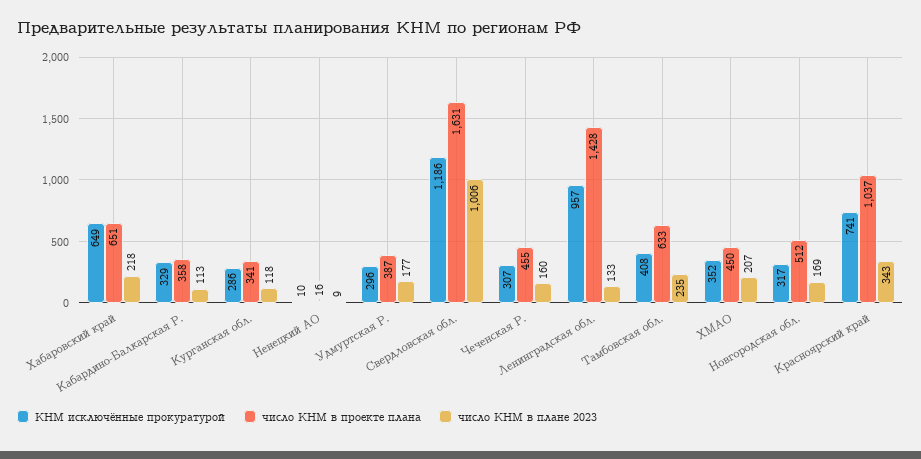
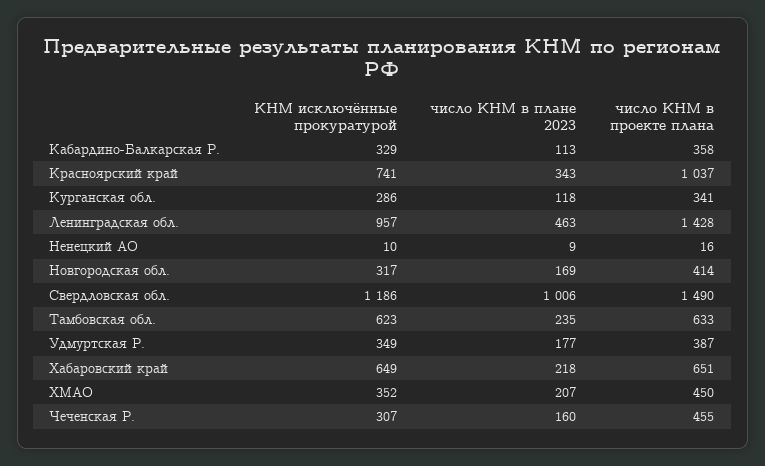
КНМ исключённые прокуратурой, Удмуртская Р.: 296 -> 349
число КНМ в проекте плана, Свердловская обл.: 1631 -> 1490
число КНМ в плане 2023, Ленинградская обл.: 133 -> 463
КНМ исключённые прокуратурой, Тамбовская обл.: 408 -> 623
число КНМ в проекте плана, Новгородская обл.: 512 -> 414

